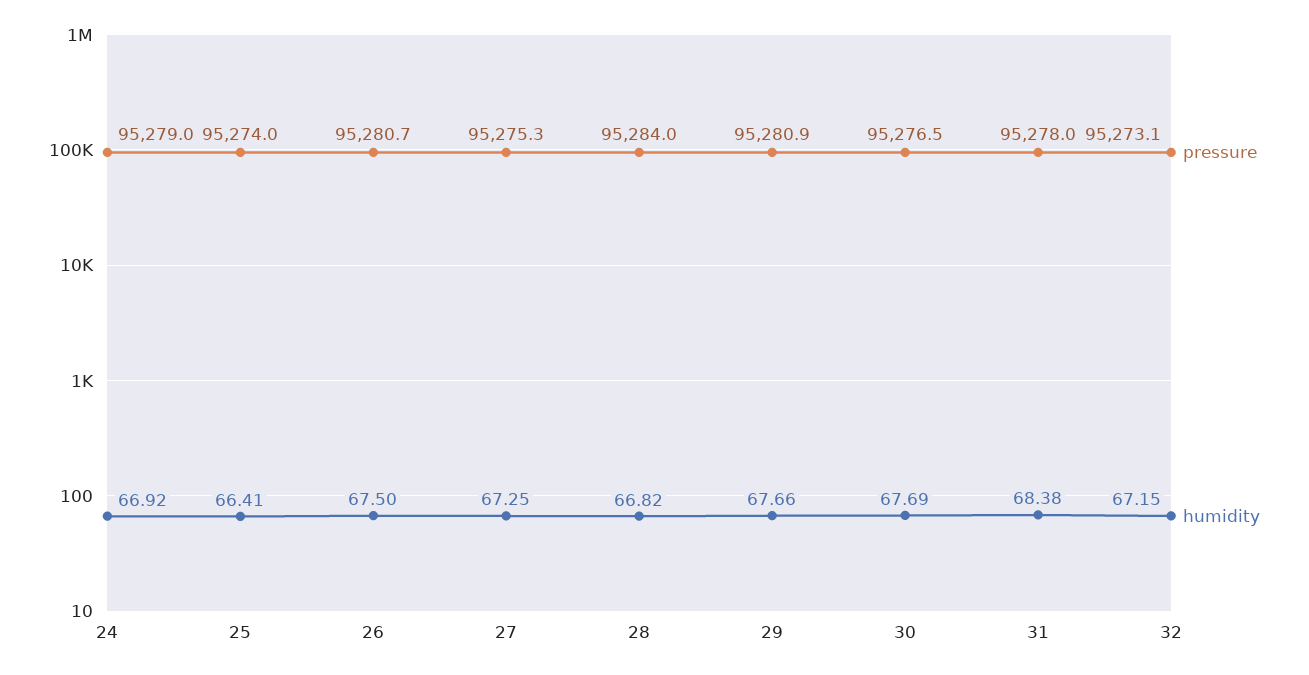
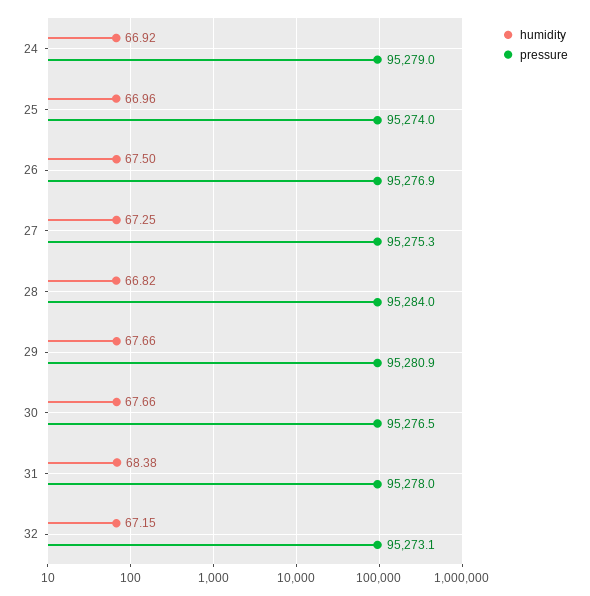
humidity, 25: 66.41 -> 66.96
pressure, 26: 95280.7 -> 95276.9
humidity, 30: 67.69 -> 67.66

